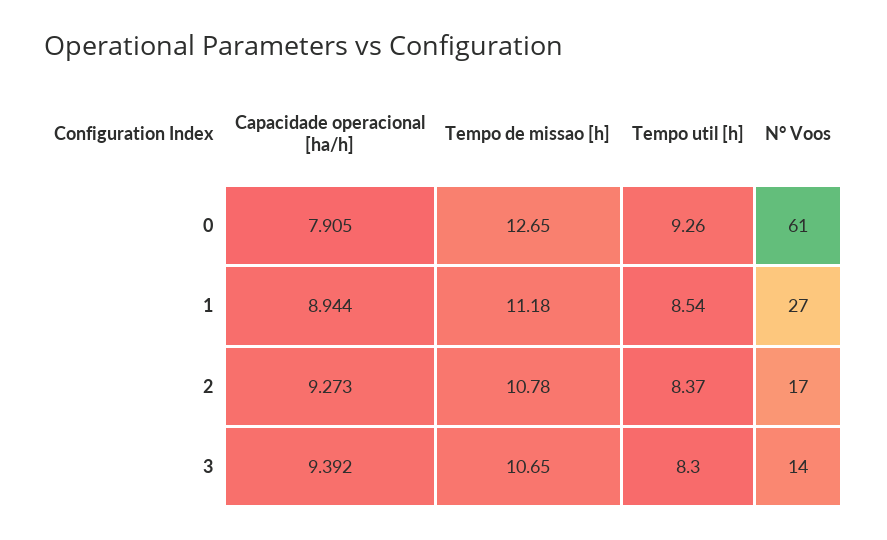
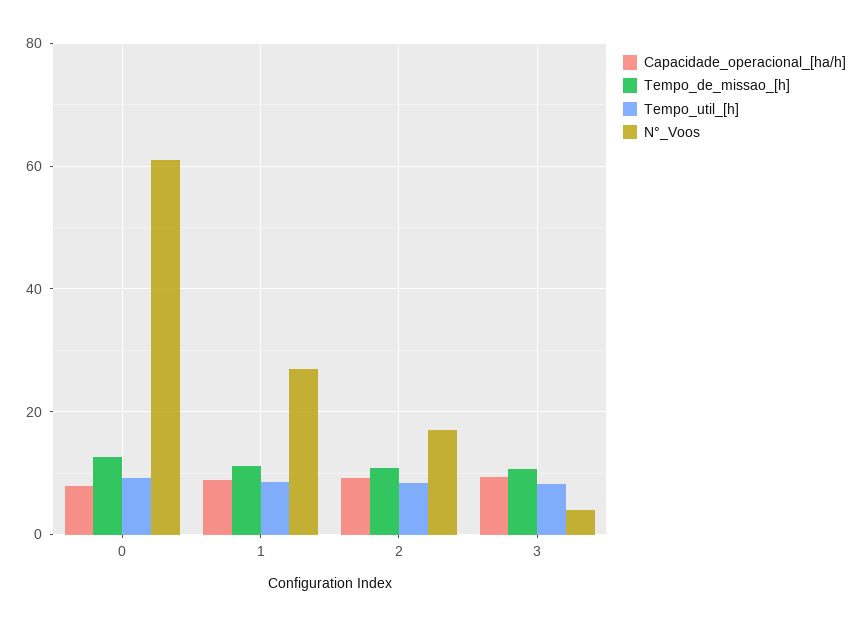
N° Voos, 3: 14 -> 4

